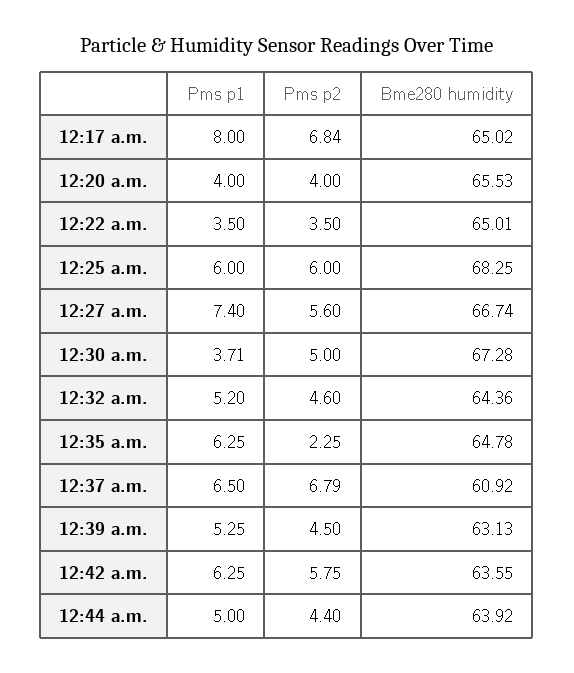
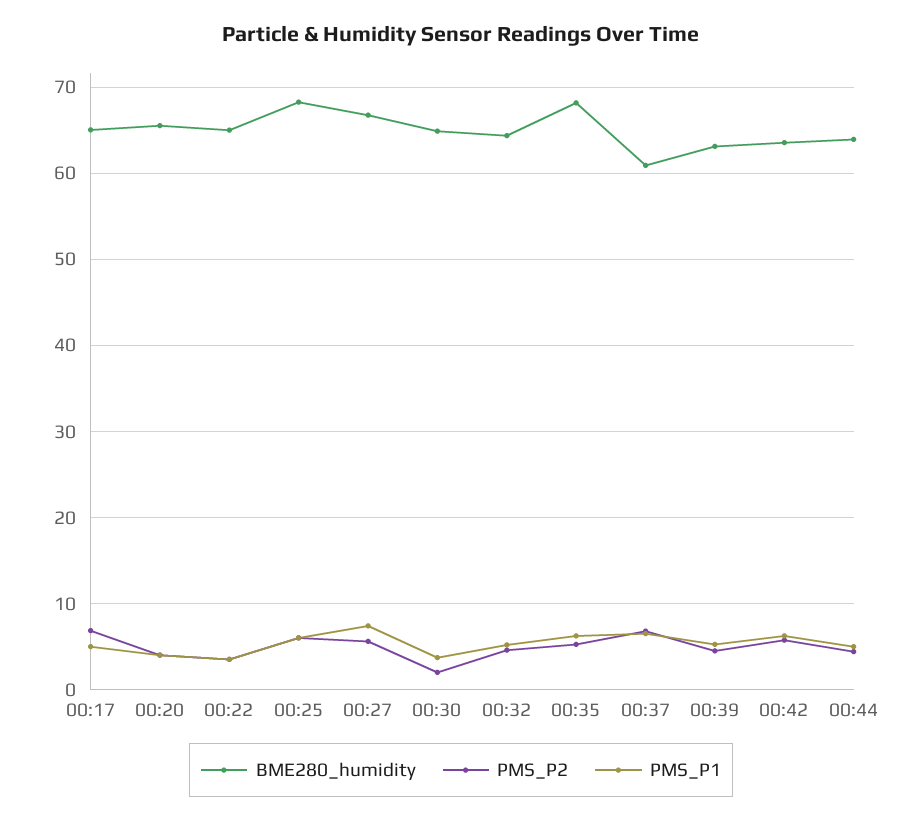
Pms p1, 12:17 a.m.: 8 -> 5
Pms p2, 12:30 a.m.: 5 -> 2
Bme280 humidity, 12:30 a.m.: 67.28 -> 65
Pms p2, 12:35 a.m.: 2.25 -> 5
Bme280 humidity, 12:35 a.m.: 64.78 -> 68

